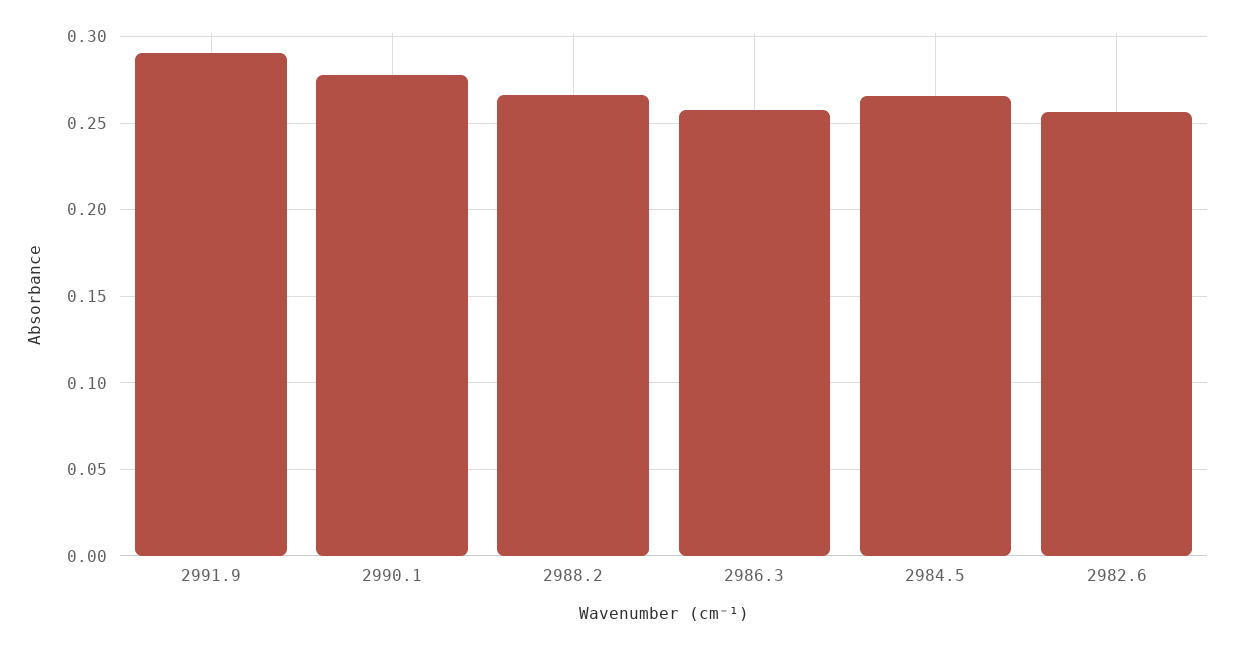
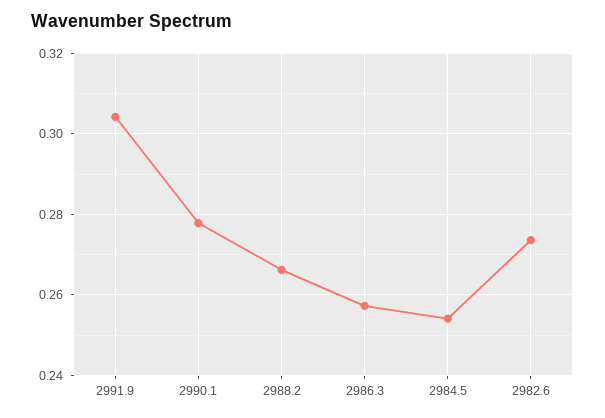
2991.9: 0.29 -> 0.304
2984.5: 0.265 -> 0.254
2982.6: 0.255 -> 0.274

